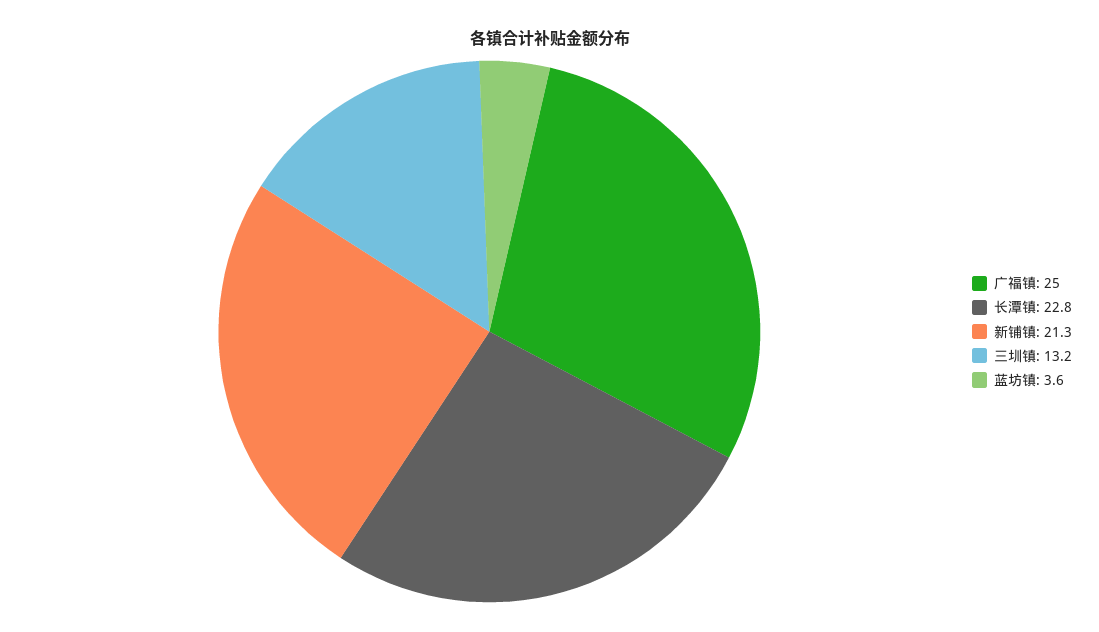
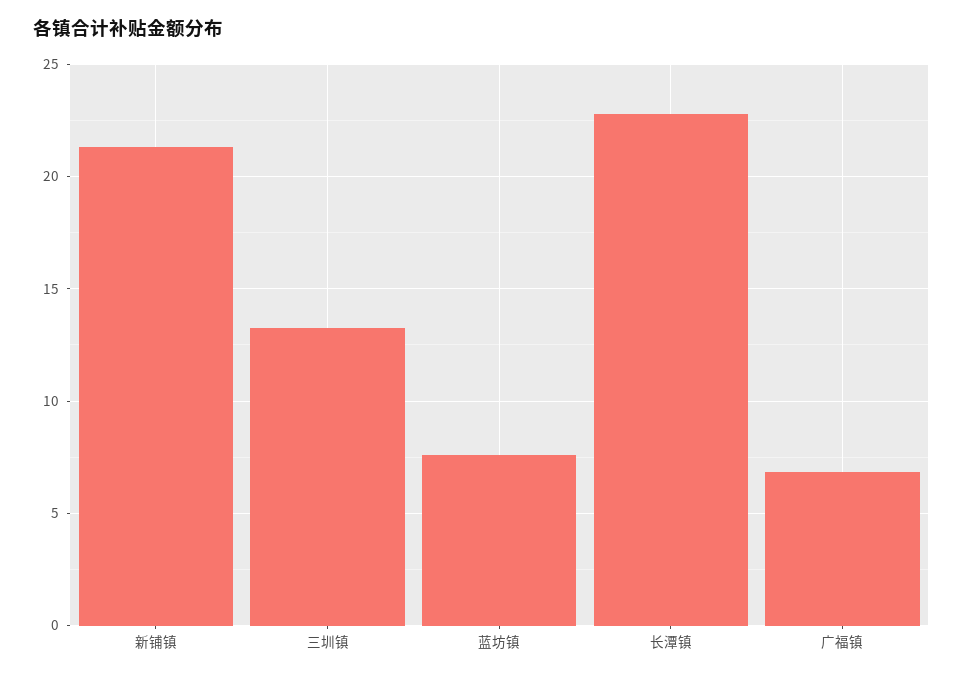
广福镇: 25 -> 7
蓝坊镇: 3.6 -> 7.5

